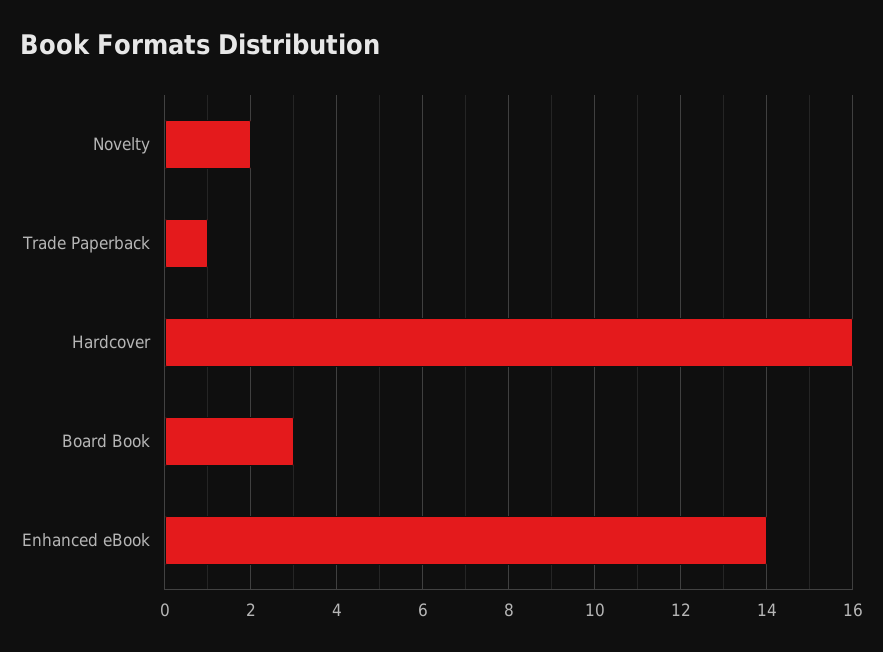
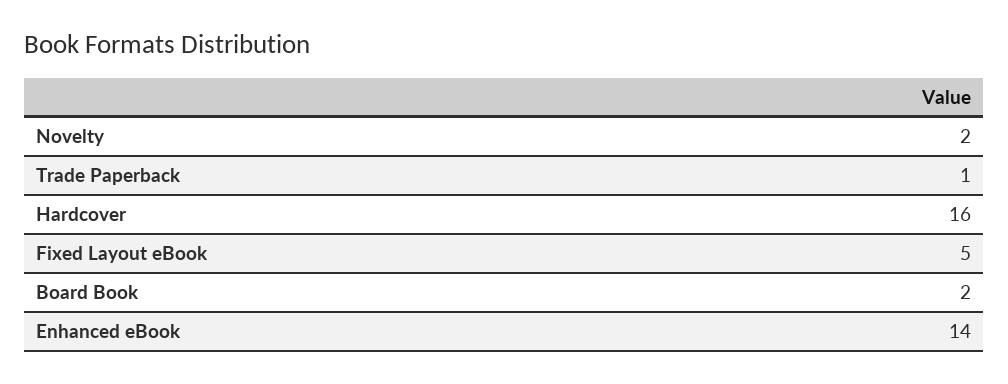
Board Book: 3 -> 2
Fixed Layout eBook: none -> 5

